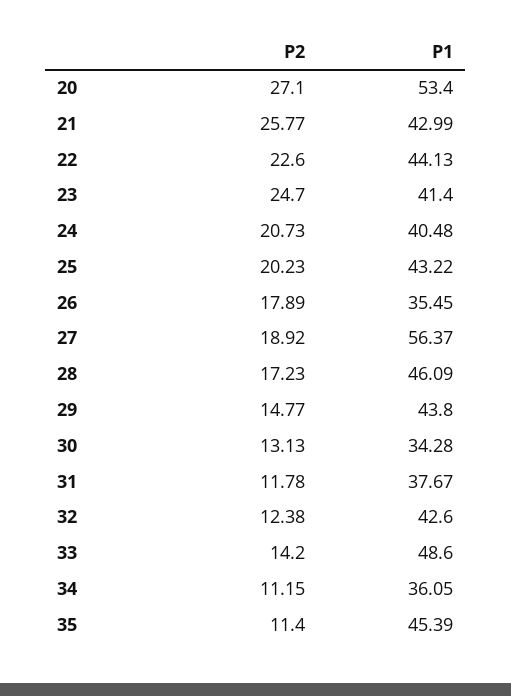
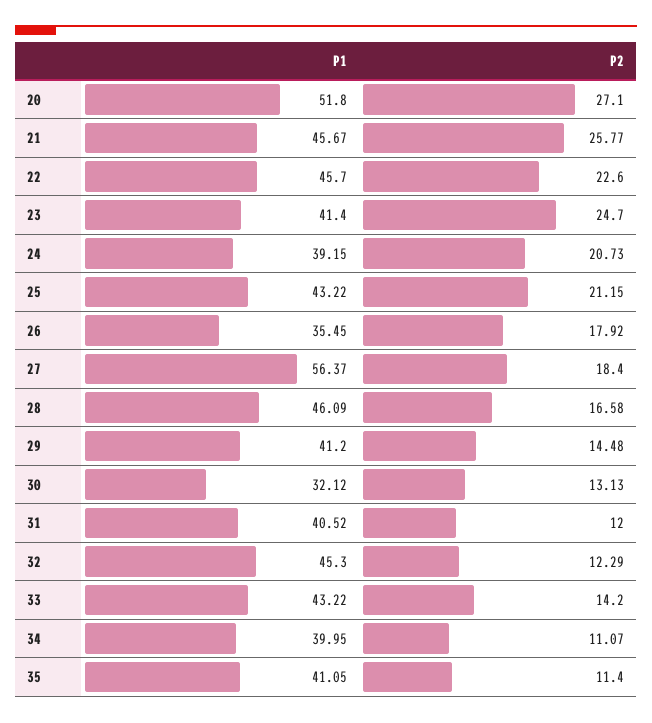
P1, 20: 53.4 -> 51.8
P1, 21: 42.99 -> 45.67
P1, 22: 44.13 -> 45.7
P1, 24: 40.48 -> 39.15
P2, 25: 20.23 -> 21.15
P2, 26: 17.89 -> 17.92
P2, 27: 18.92 -> 18.4
P2, 28: 17.23 -> 16.58
P2, 29: 14.77 -> 14.48
P1, 29: 43.8 -> 41.2
P1, 30: 34.28 -> 32.12
P2, 31: 11.78 -> 12
P1, 31: 37.67 -> 40.52
P2, 32: 12.38 -> 12.29
P1, 32: 42.6 -> 45.3
P1, 33: 48.6 -> 43.22
P2, 34: 11.15 -> 11.07
P1, 34: 36.05 -> 39.95
P1, 35: 45.39 -> 41.05

